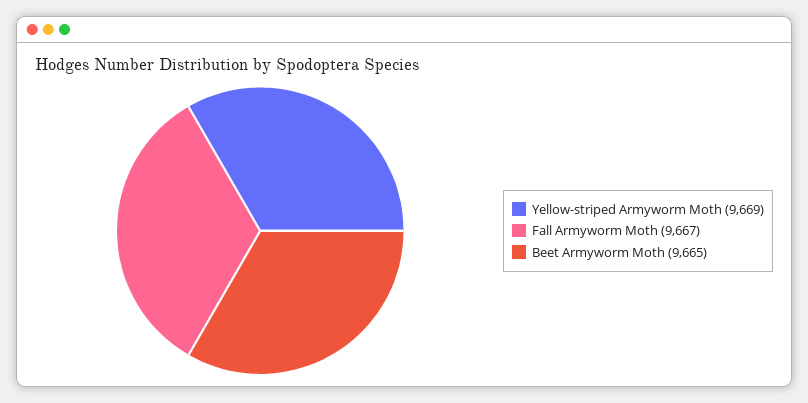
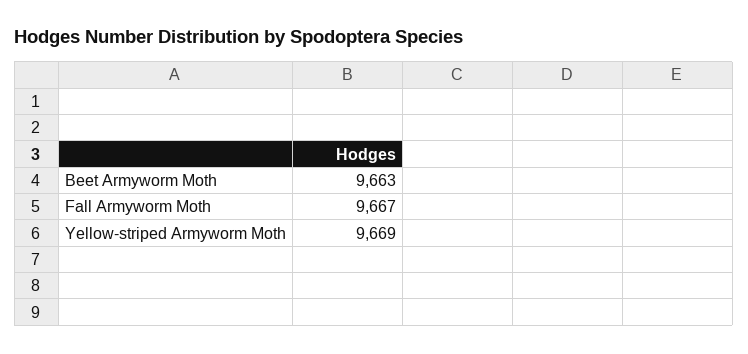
Beet Armyworm Moth: 9665 -> 9663

